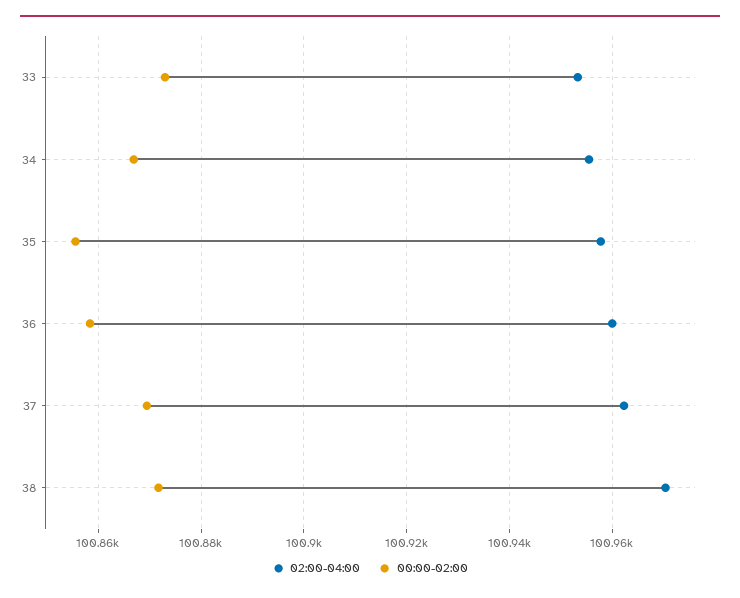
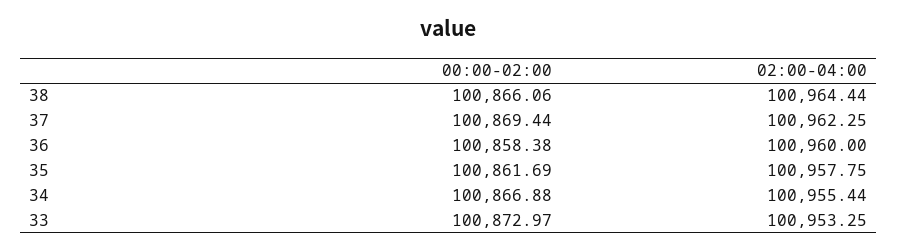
00:00-02:00, 35: 100856 -> 100861.69
02:00-04:00, 38: 100970 -> 100964.44
00:00-02:00, 38: 100872 -> 100866.06

